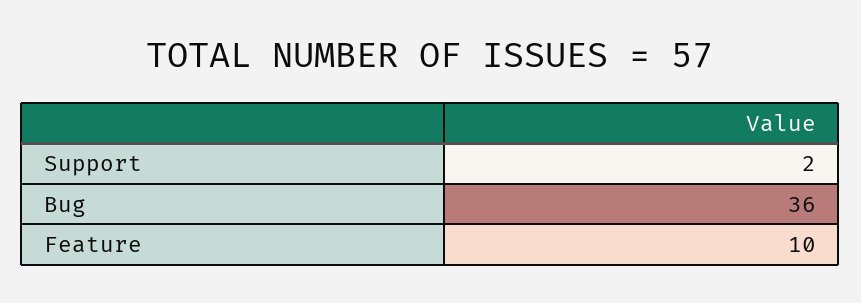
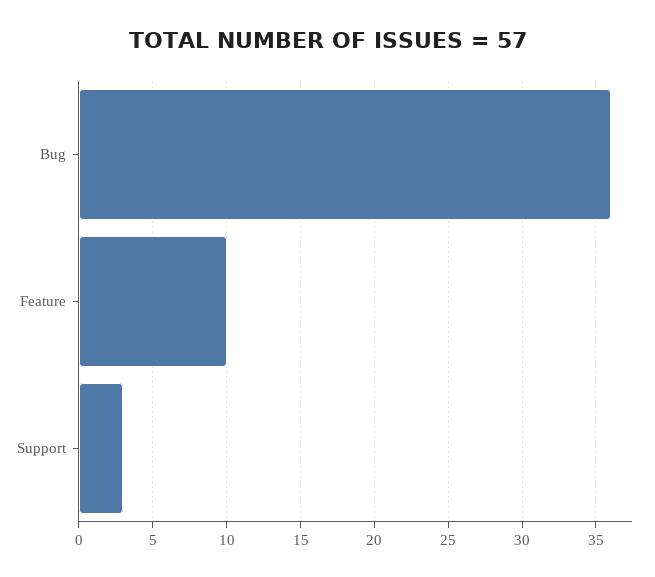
Support: 2 -> 3

